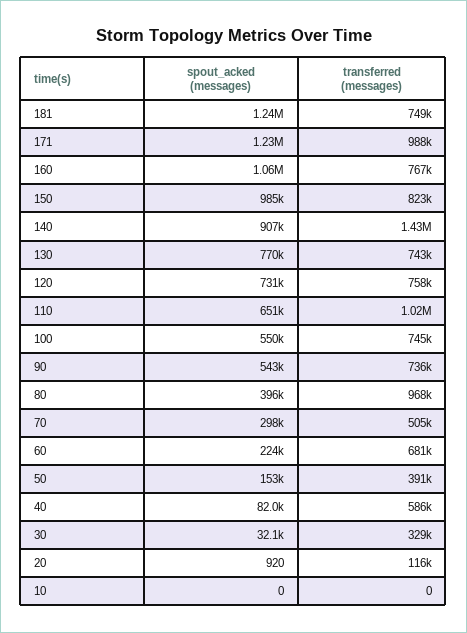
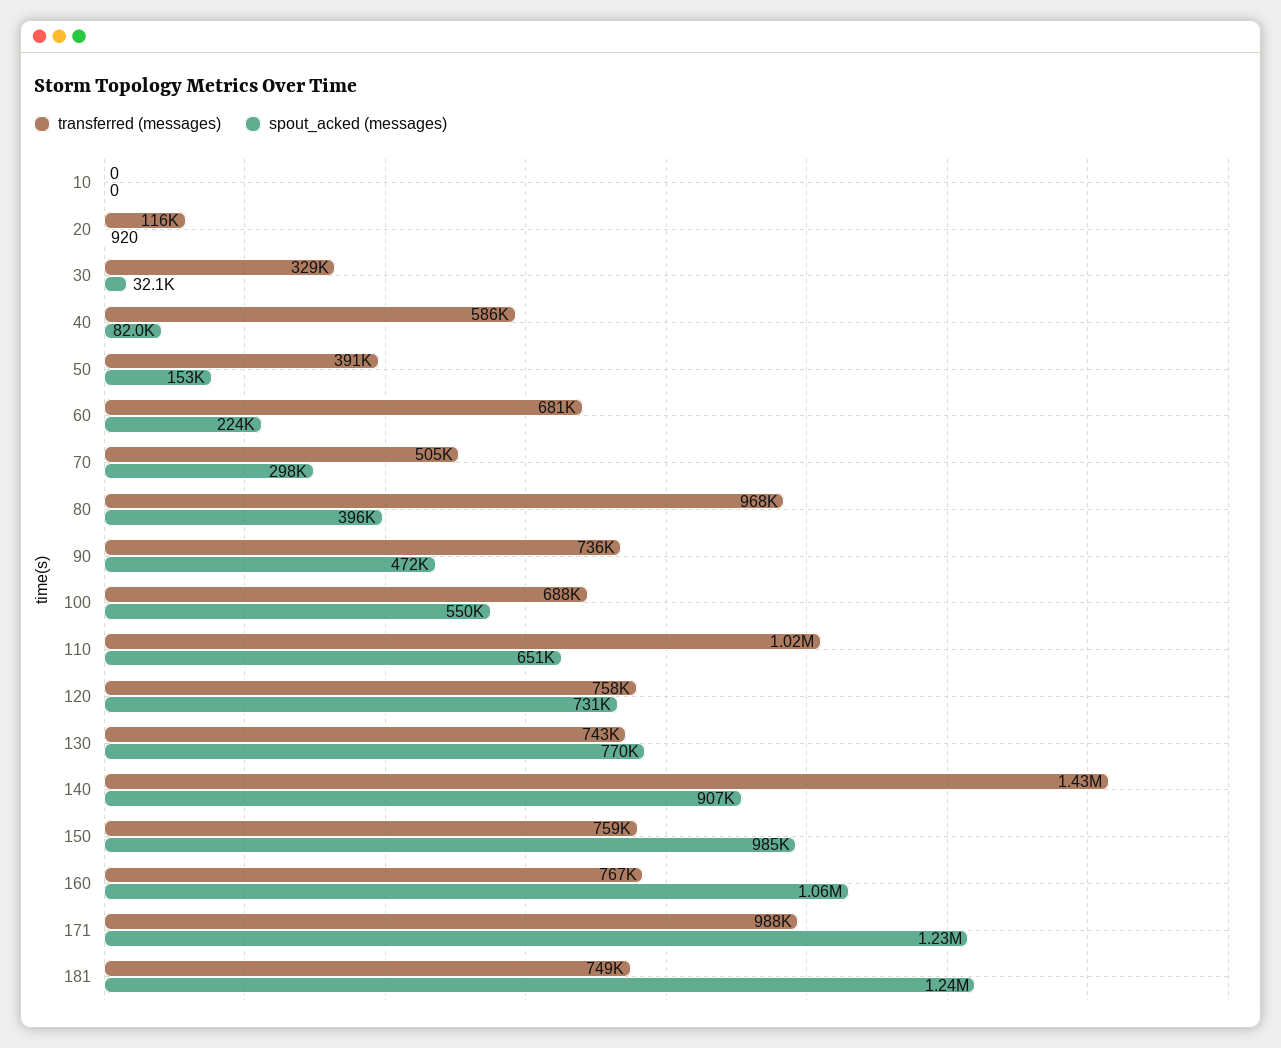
transferred (messages), 150: 823000 -> 759000
transferred (messages), 100: 745000 -> 688000
spout_acked (messages), 90: 543000 -> 472000

